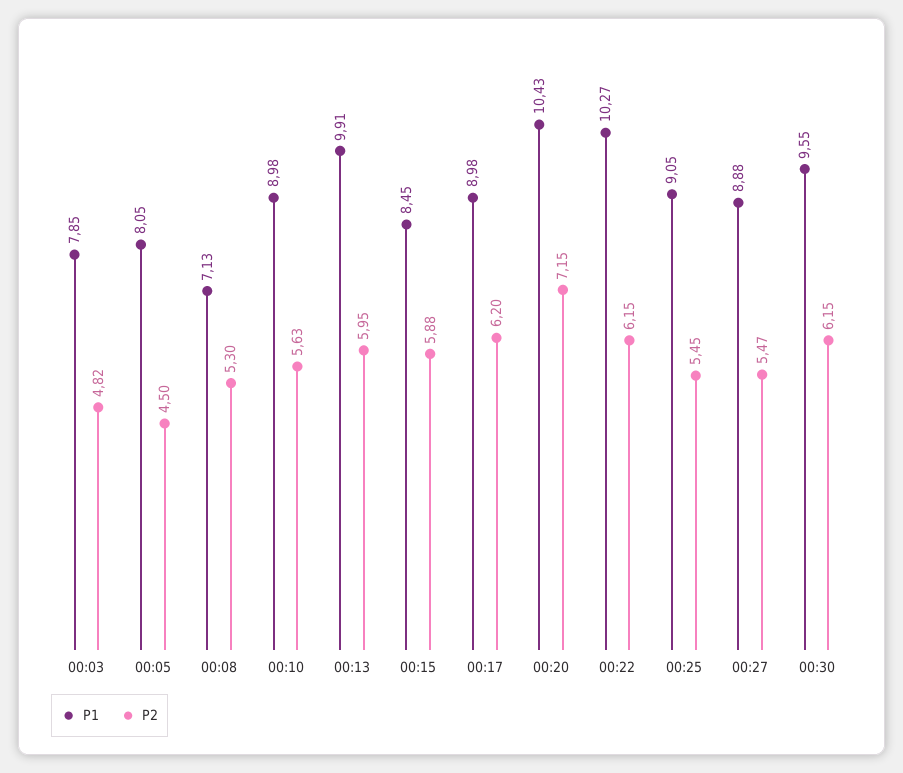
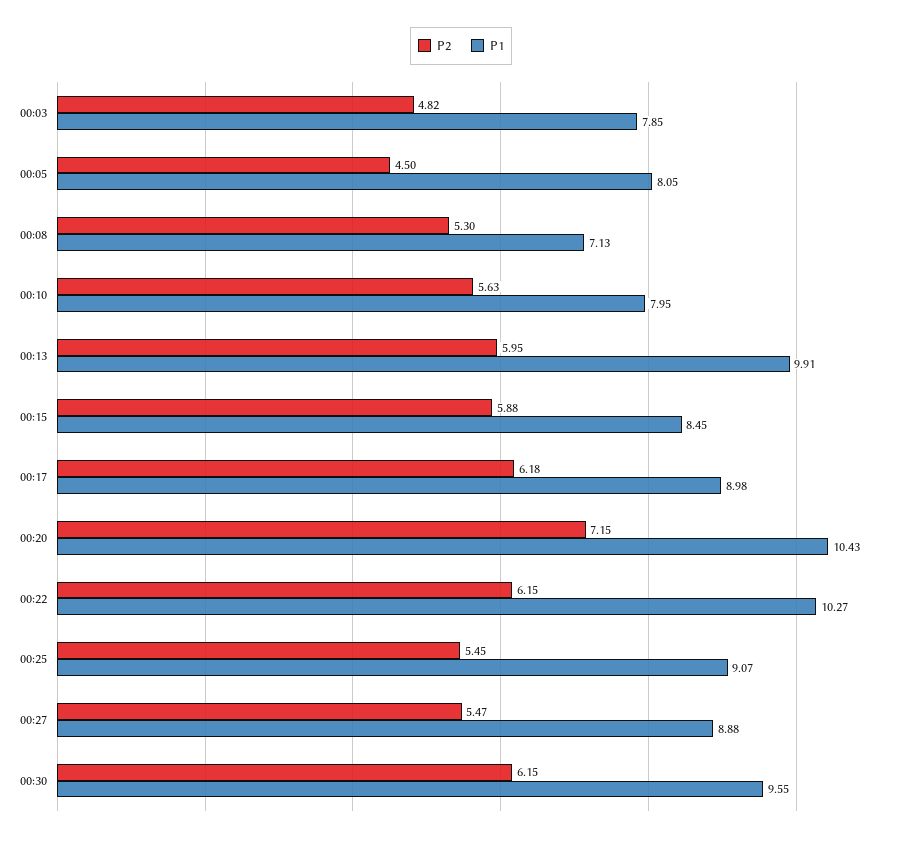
P1, 00:10: 8.98 -> 7.95
P2, 00:17: 6.2 -> 6.18
P1, 00:25: 9.05 -> 9.07

